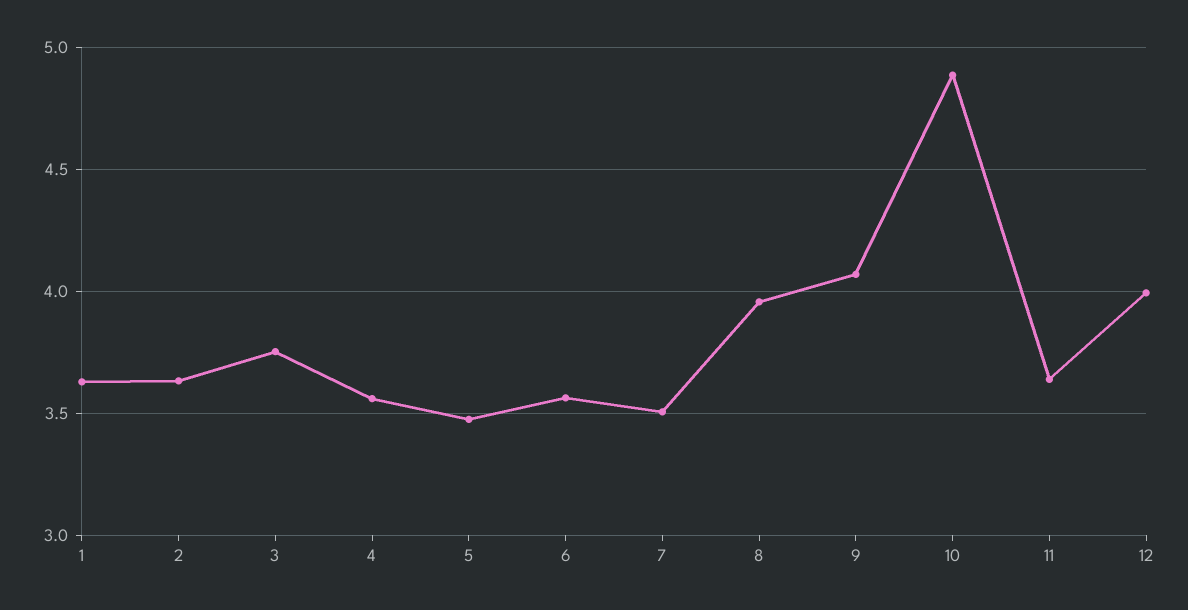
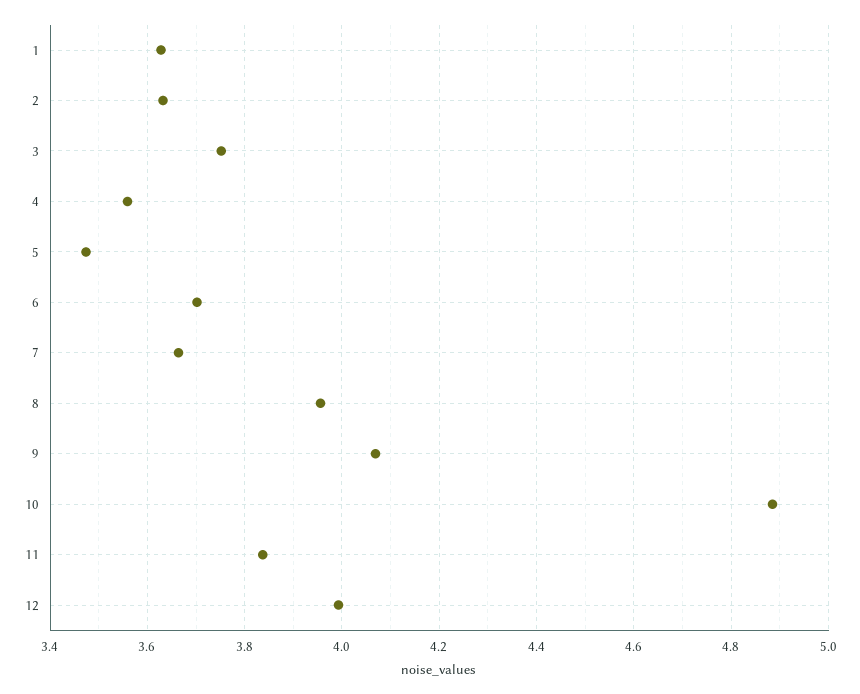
6: 3.55 -> 3.7
7: 3.5 -> 3.66
11: 3.65 -> 3.84

